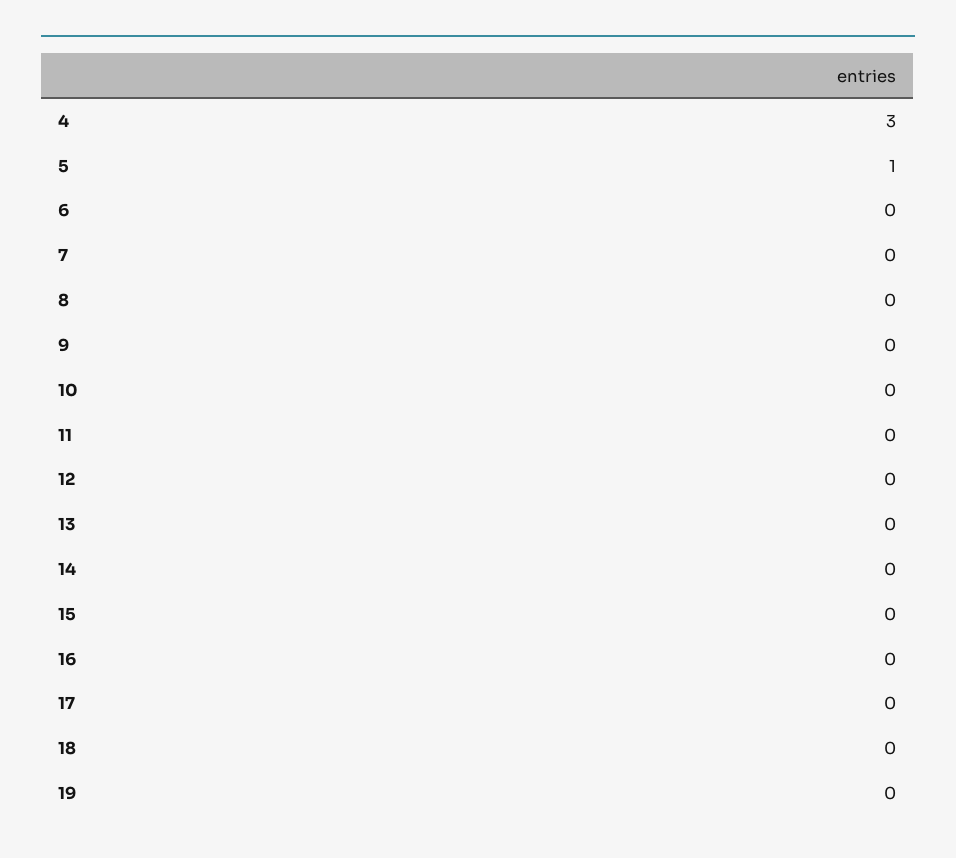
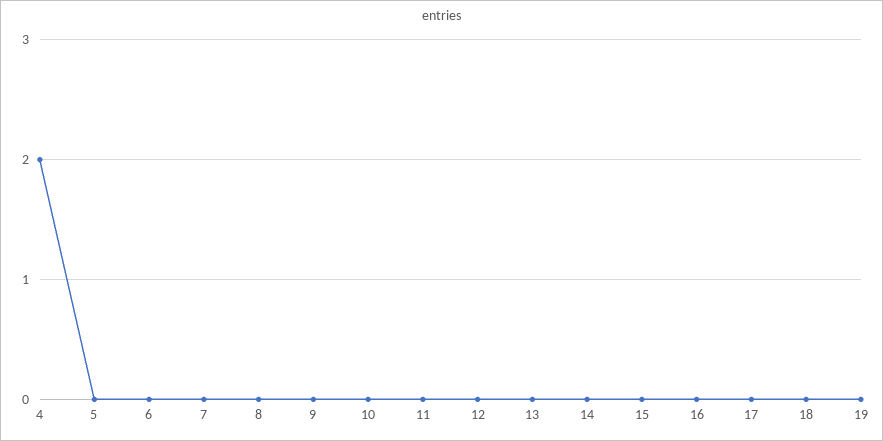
4: 3 -> 2
5: 1 -> 0

